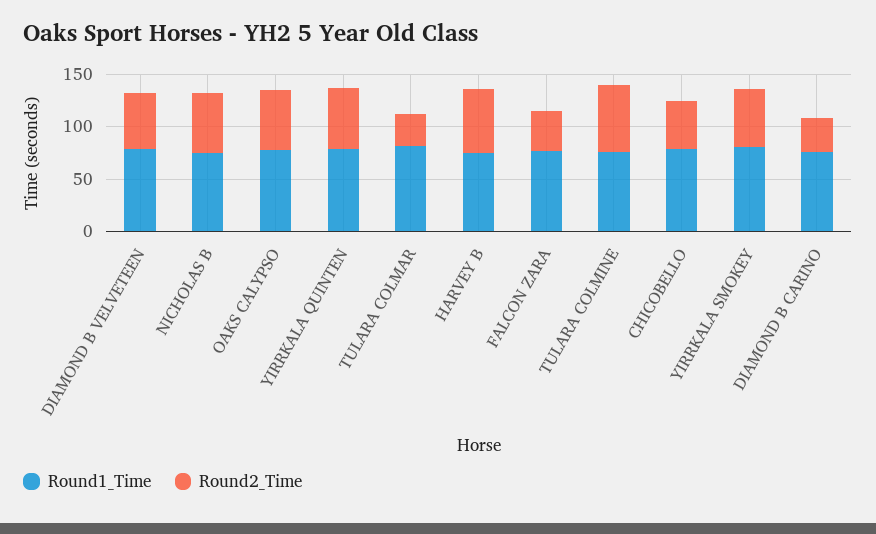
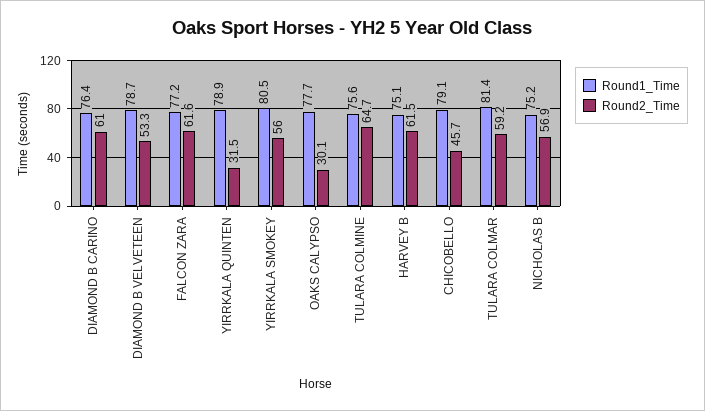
Round2_Time, OAKS CALYPSO: 60 -> 30.1
Round2_Time, YIRRKALA QUINTEN: 60 -> 31.5
Round2_Time, TULARA COLMAR: 30 -> 59.2
Round2_Time, FALCON ZARA: 40 -> 61.6
Round2_Time, DIAMOND B CARINO: 30 -> 61

